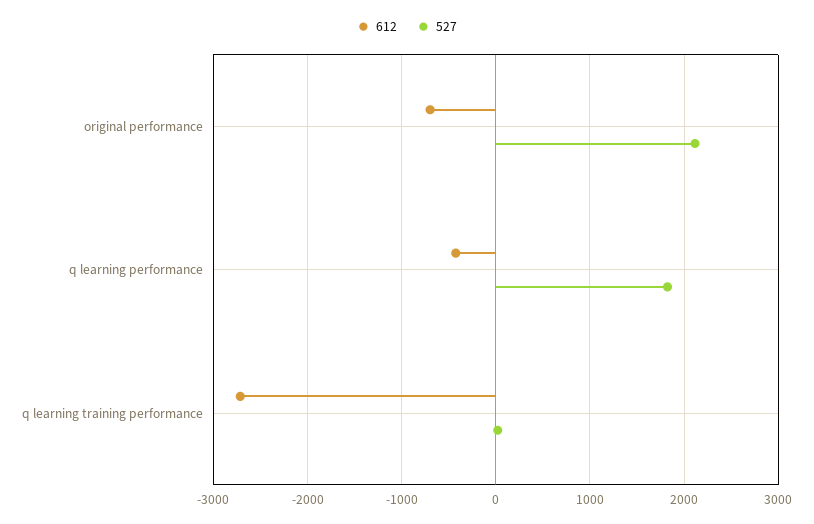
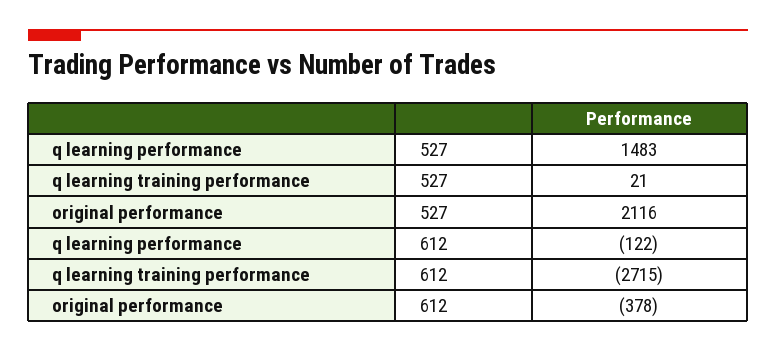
612, original performance: -700 -> -378
612, q learning performance: -400 -> -122
527, q learning performance: 1800 -> 1483

